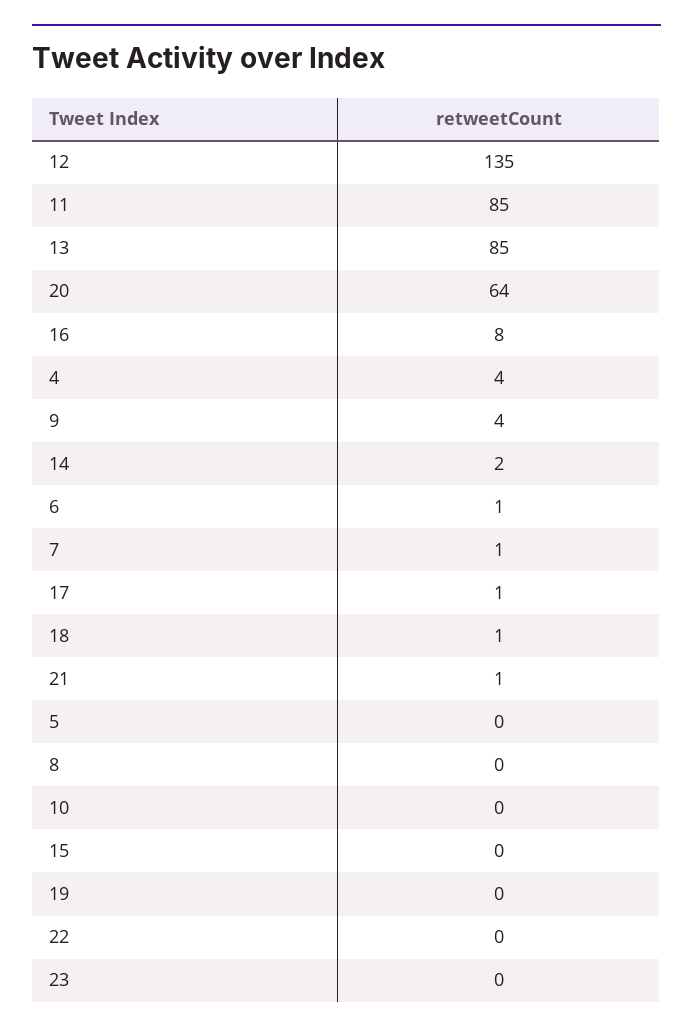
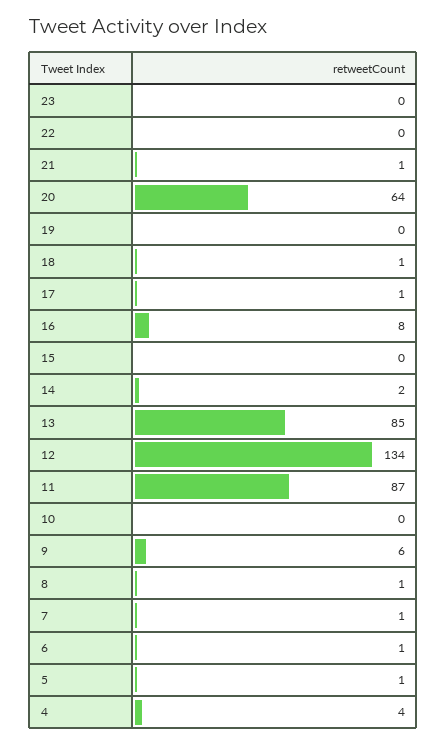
12: 135 -> 134
11: 85 -> 87
9: 4 -> 6
5: 0 -> 1
8: 0 -> 1

